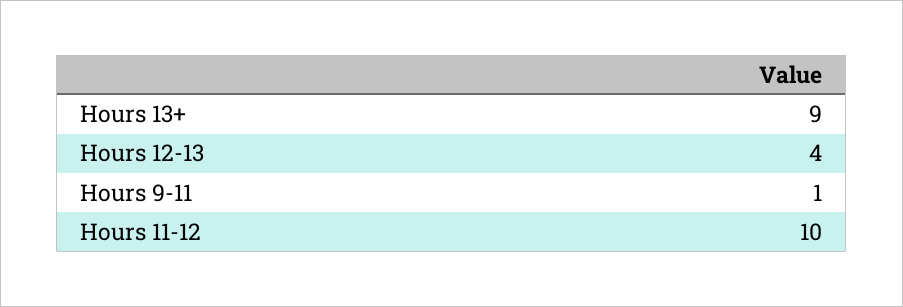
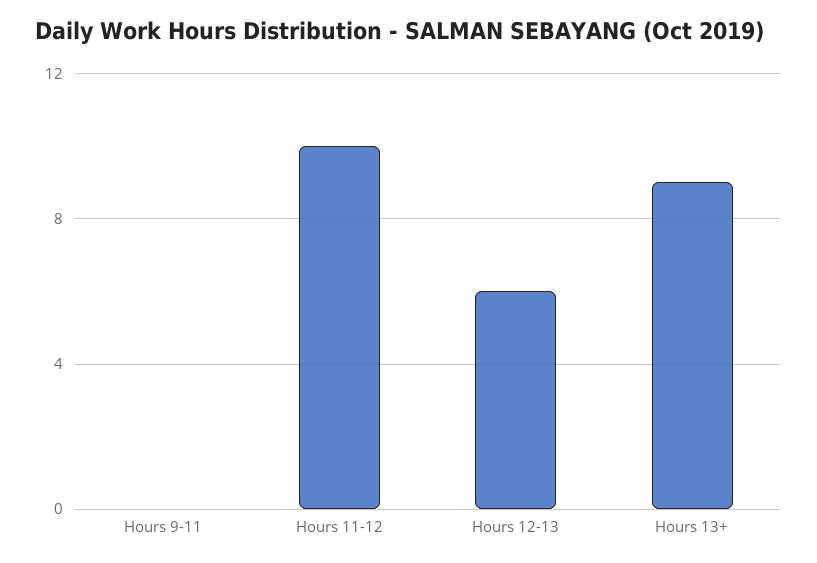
Hours 12-13: 4 -> 6
Hours 9-11: 1 -> 0

